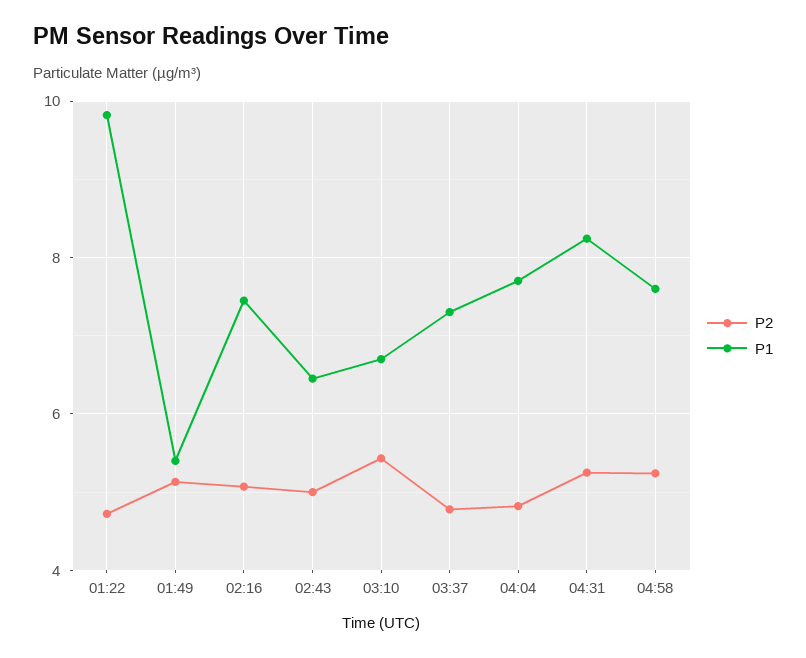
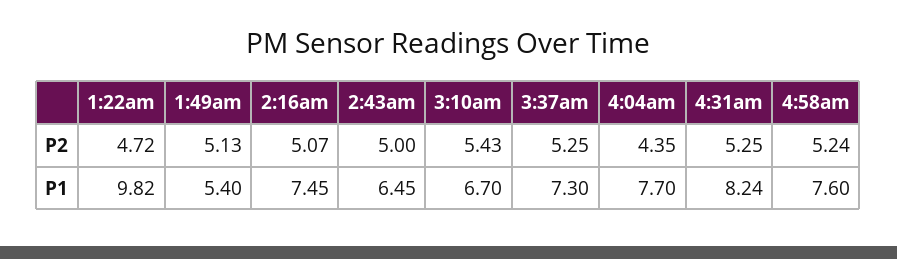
P2, 03:37: 4.8 -> 5.25
P2, 04:04: 4.8 -> 4.35

